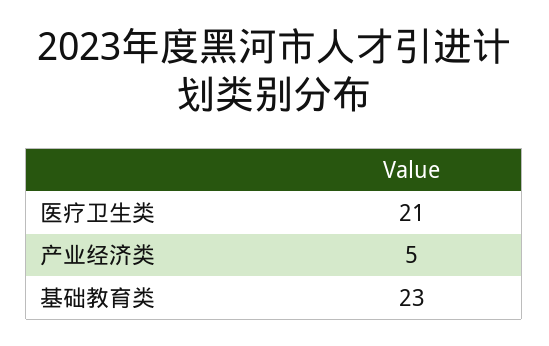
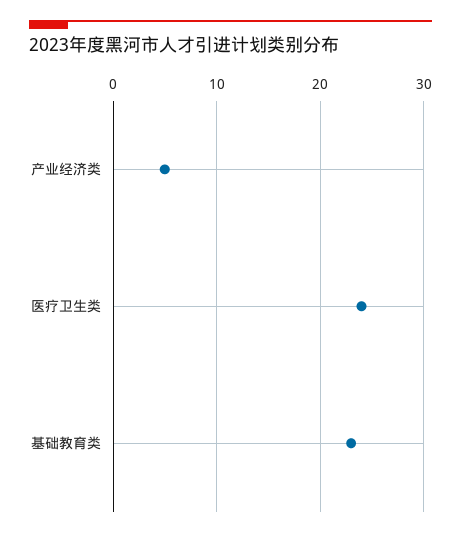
医疗卫生类: 21 -> 24

